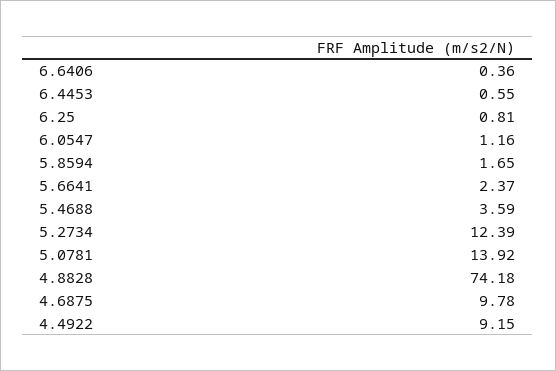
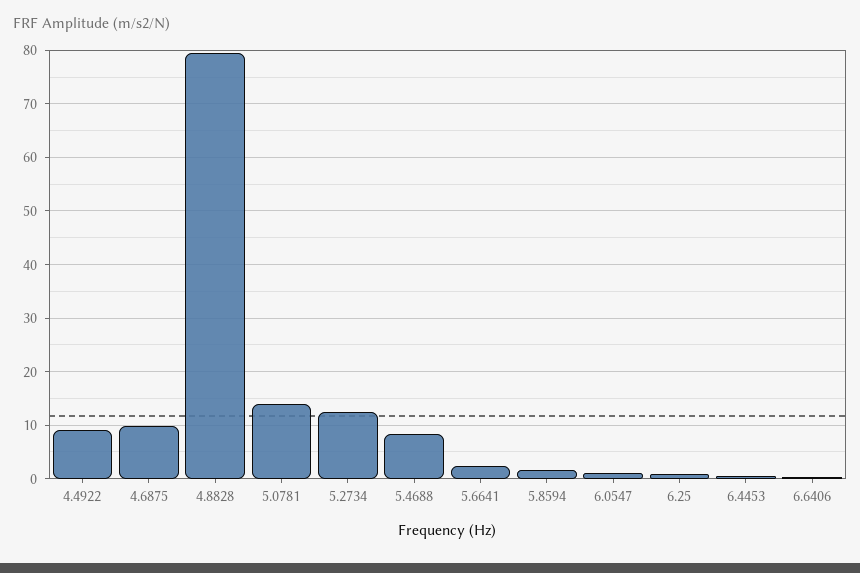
5.4688: 3.59 -> 8
4.8828: 74.18 -> 80

